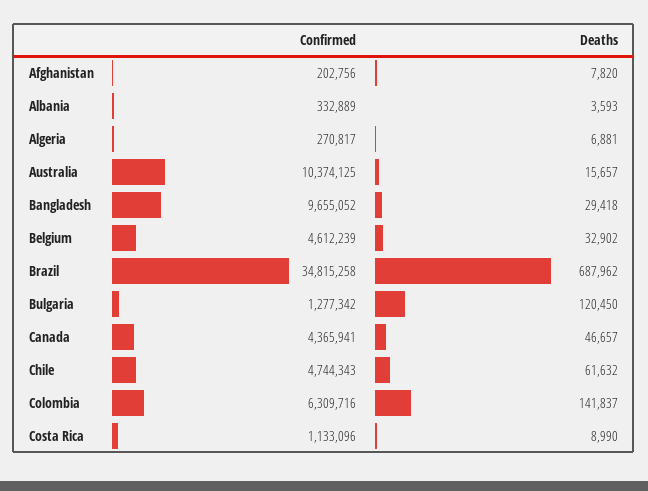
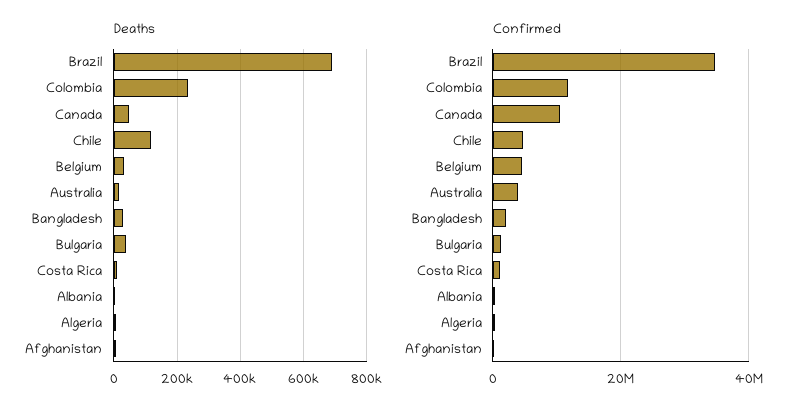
Confirmed, Australia: 10374125 -> 4000000
Confirmed, Bangladesh: 9655052 -> 2000000
Deaths, Bulgaria: 120450 -> 40000
Confirmed, Canada: 4365941 -> 10000000
Deaths, Chile: 61632 -> 120000
Confirmed, Colombia: 6309716 -> 12000000
Deaths, Colombia: 141837 -> 240000

